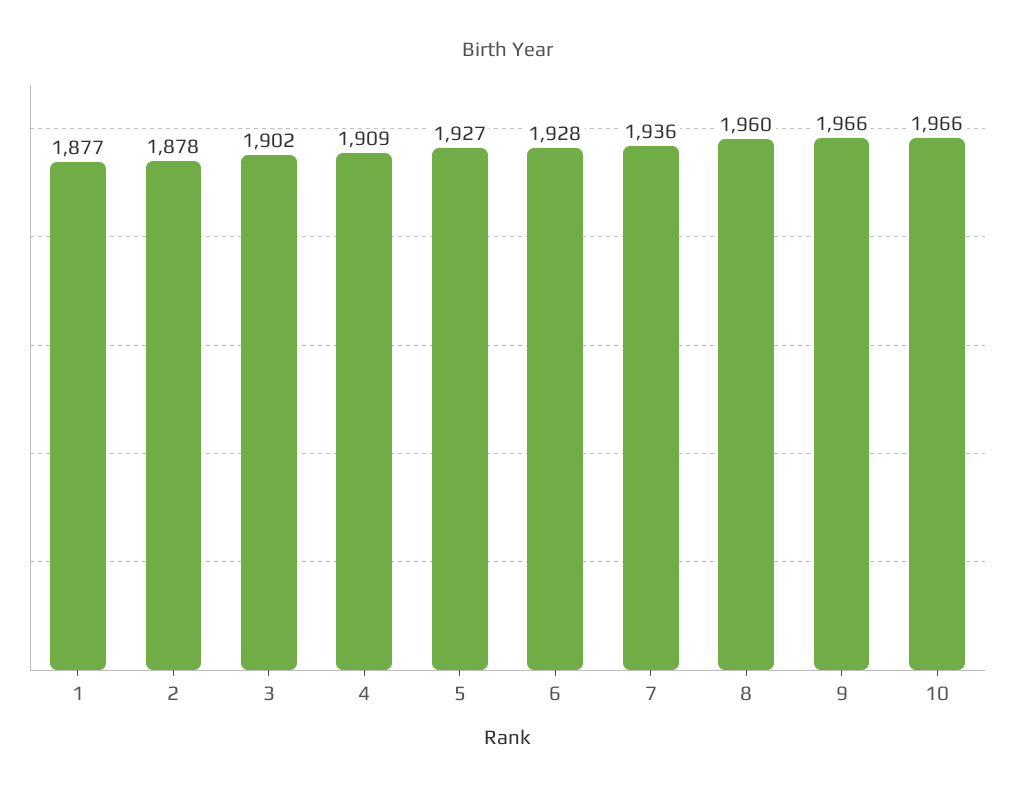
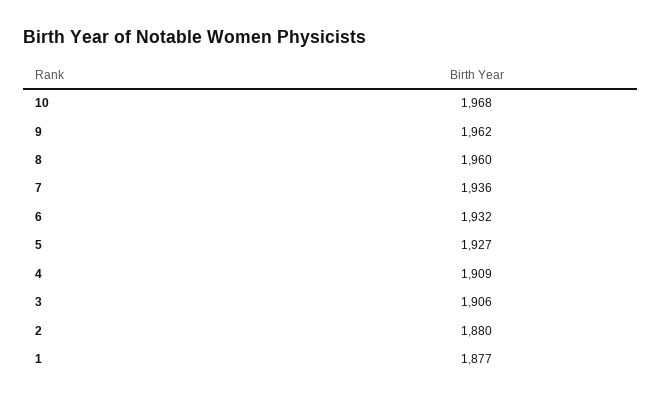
2: 1878 -> 1880
3: 1902 -> 1906
6: 1928 -> 1932
9: 1966 -> 1962
10: 1966 -> 1968

